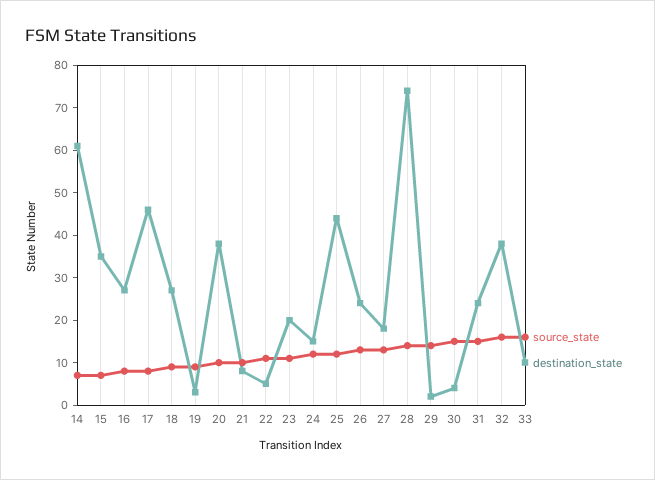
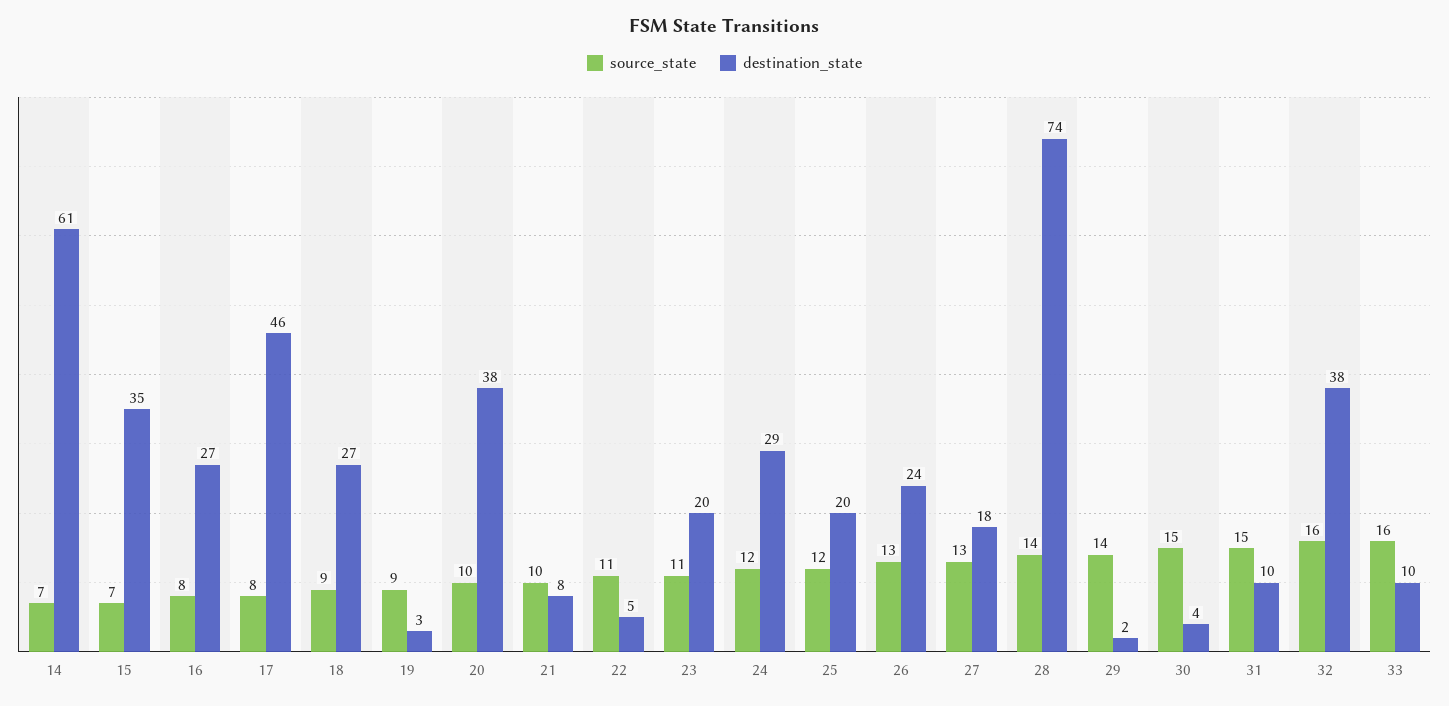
destination_state, 24: 15 -> 29
destination_state, 25: 45 -> 20
destination_state, 31: 25 -> 10

